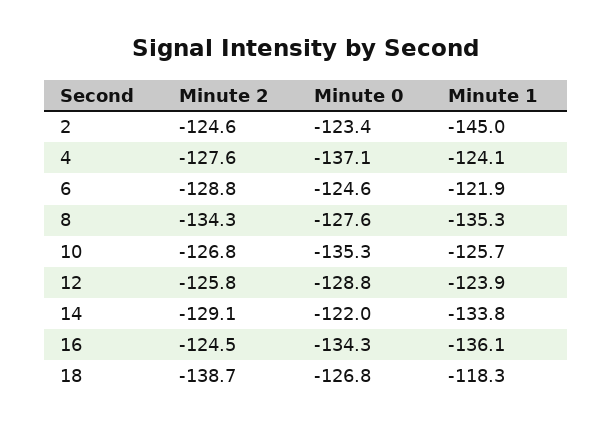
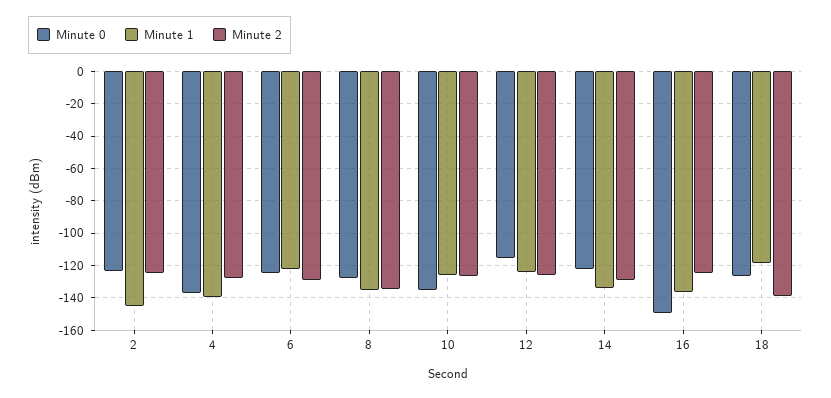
Minute 1, 4: -124.1 -> -140
Minute 0, 12: -128.8 -> -115
Minute 0, 16: -134.3 -> -150

